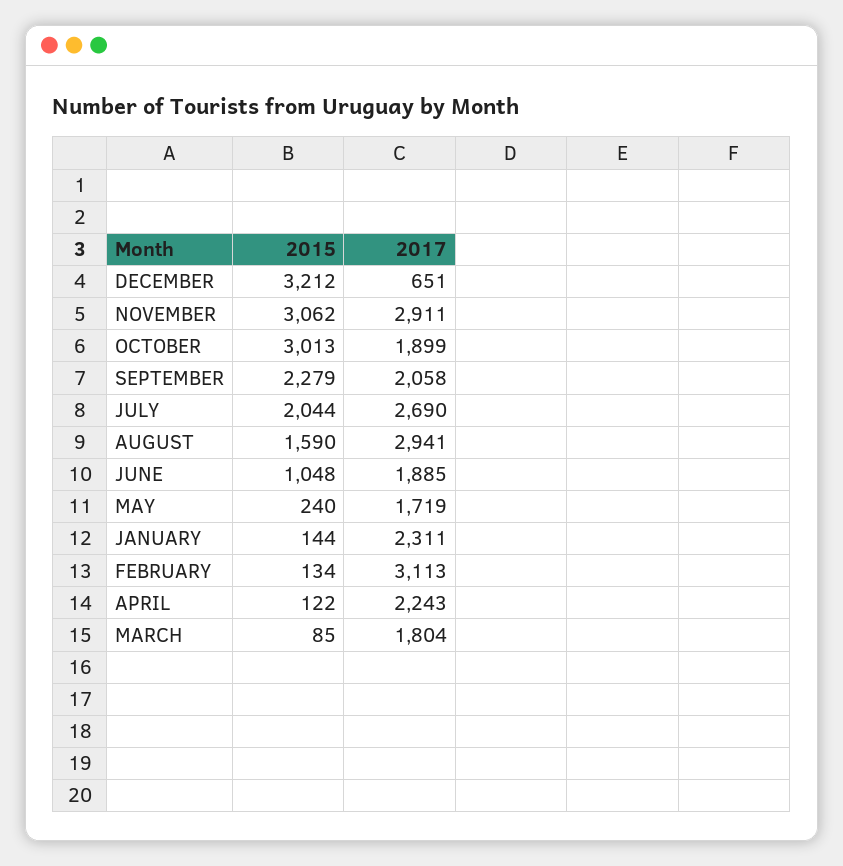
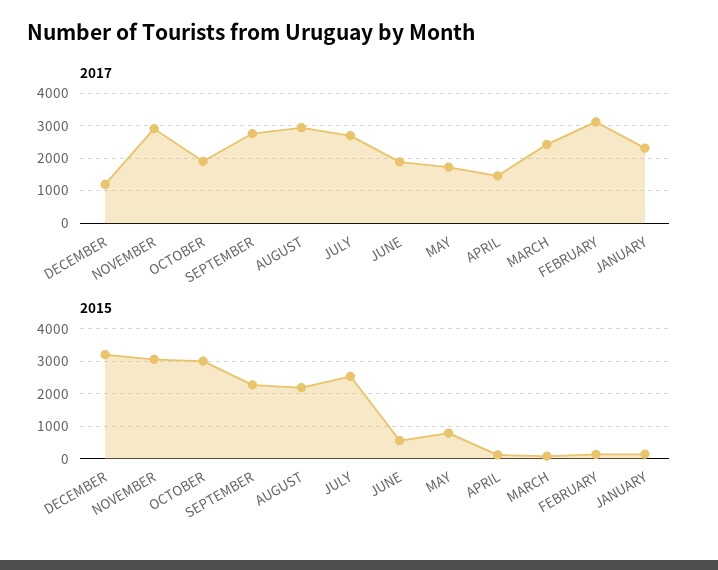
2017, DECEMBER: 651 -> 1200
2017, SEPTEMBER: 2058 -> 2800
2015, JULY: 2044 -> 2600
2015, AUGUST: 1590 -> 2200
2015, JUNE: 1048 -> 600
2015, MAY: 240 -> 800
2017, APRIL: 2243 -> 1400
2017, MARCH: 1804 -> 2400

